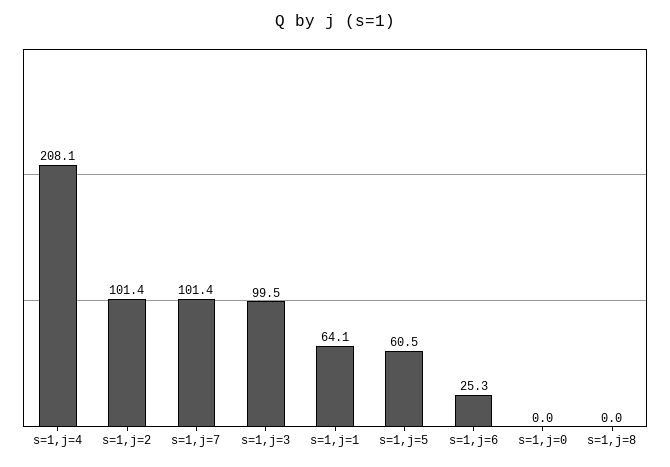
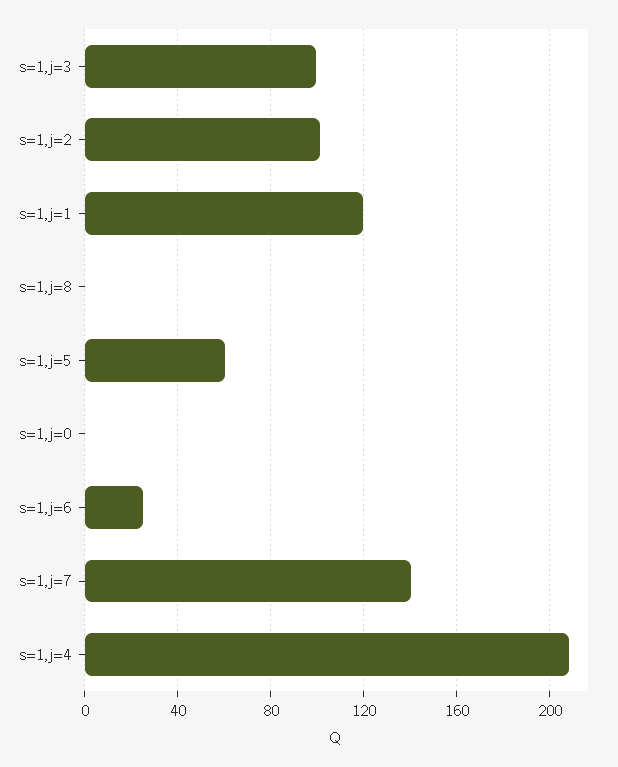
s=1,j=7: 101.4 -> 140
s=1,j=1: 64.1 -> 120

